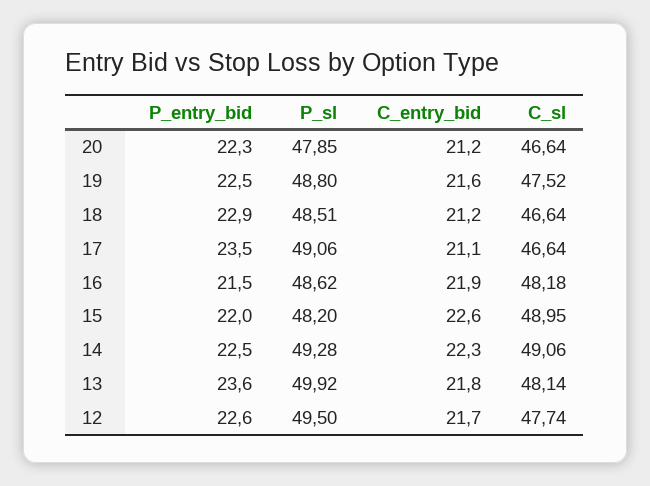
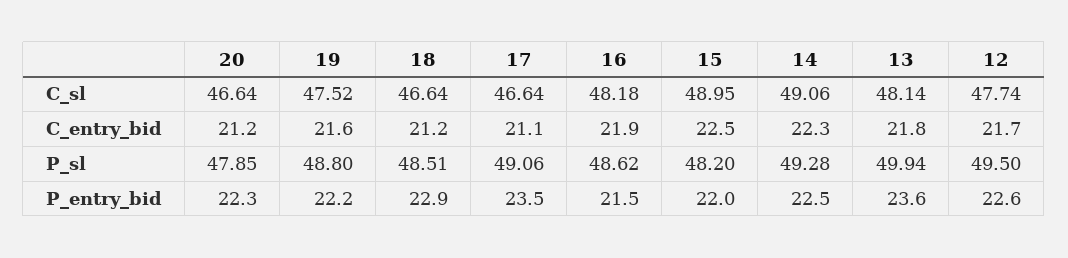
P_entry_bid, 19: 22.5 -> 22.2
C_entry_bid, 15: 22.6 -> 22.5
P_sl, 13: 49.92 -> 49.94

